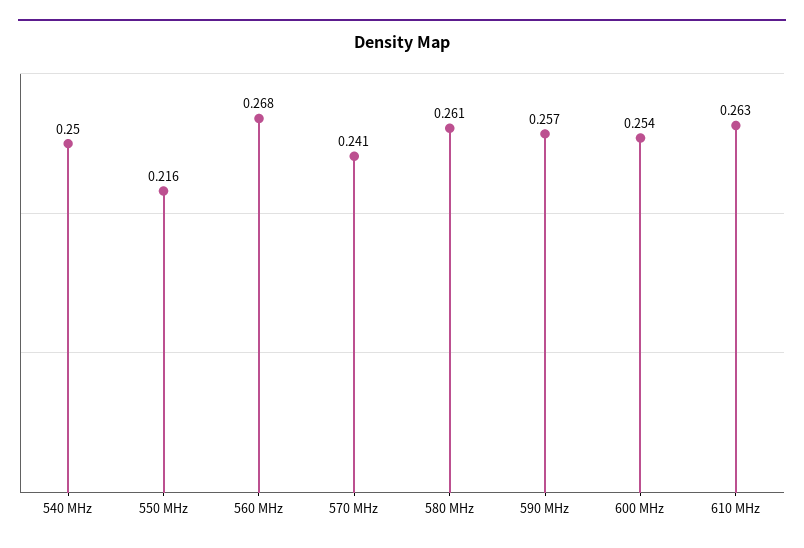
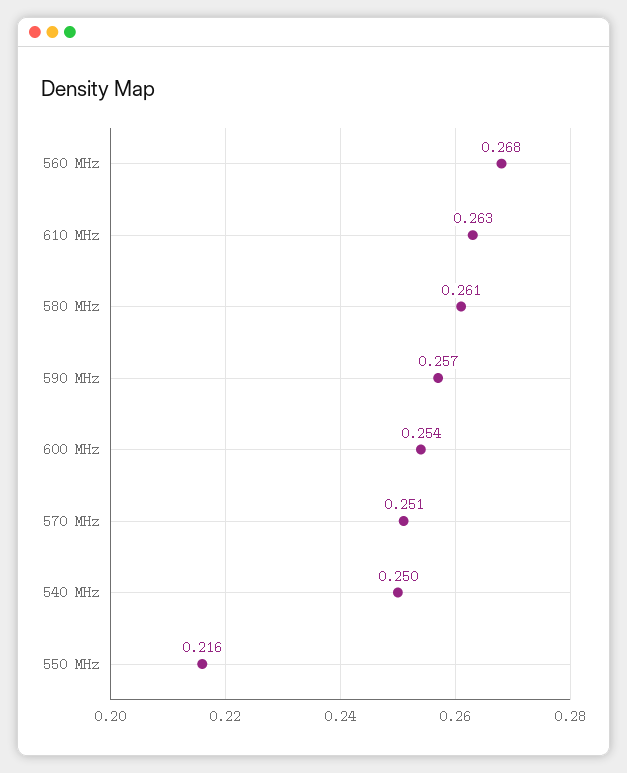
570 MHz: 0.241 -> 0.251

